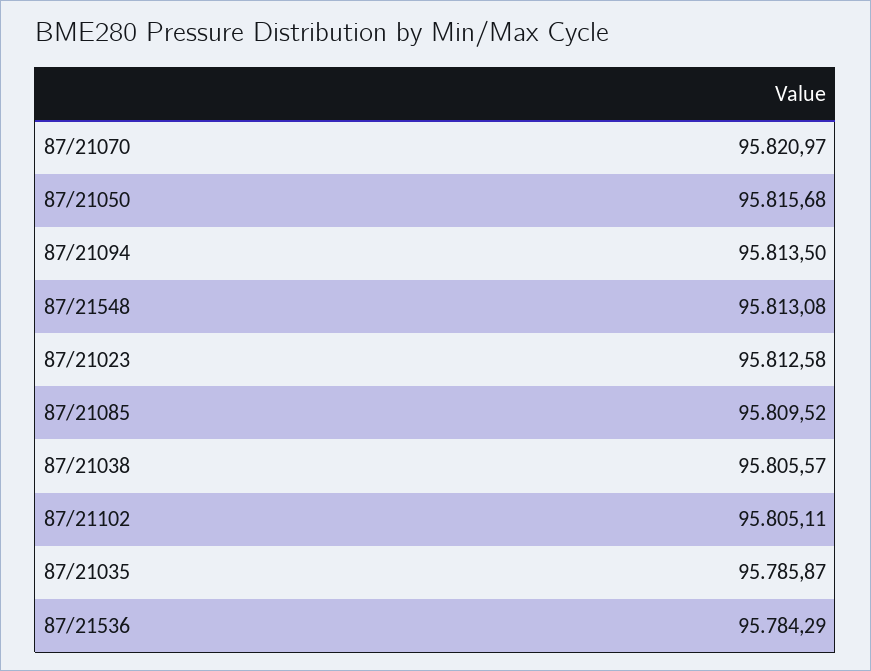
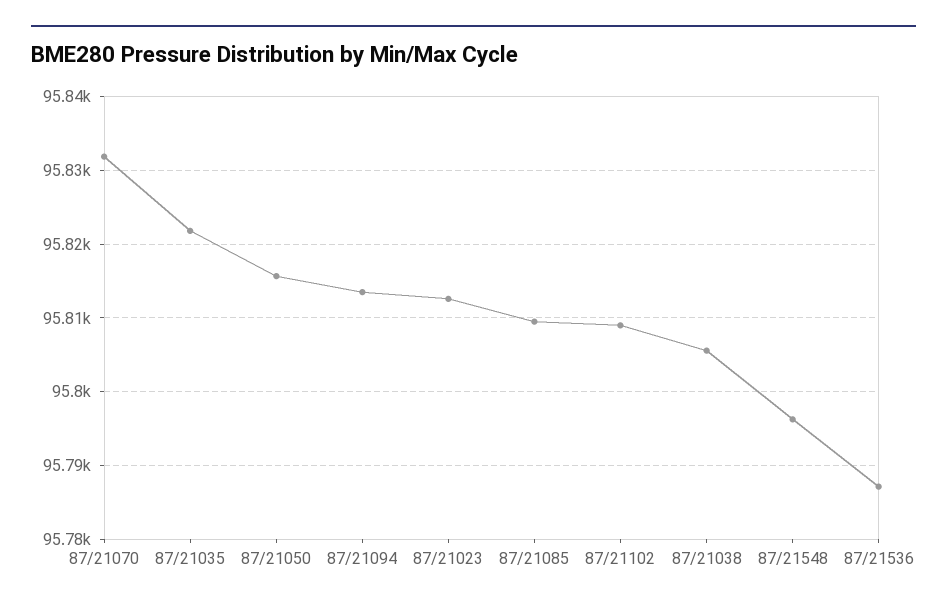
87/21070: 95820.97 -> 95832
87/21548: 95813.08 -> 95796
87/21102: 95805.11 -> 95809
87/21035: 95785.87 -> 95822
87/21536: 95784.29 -> 95787

